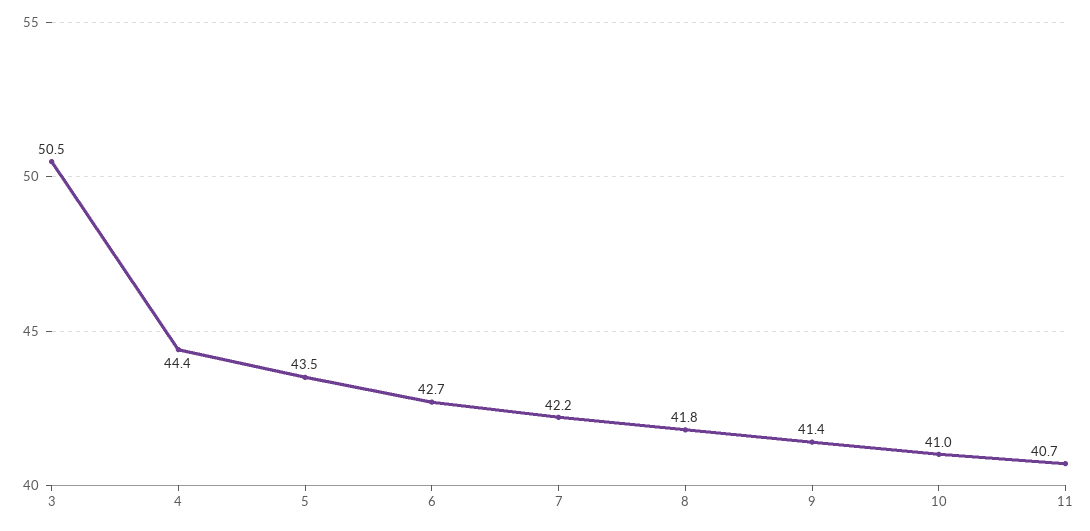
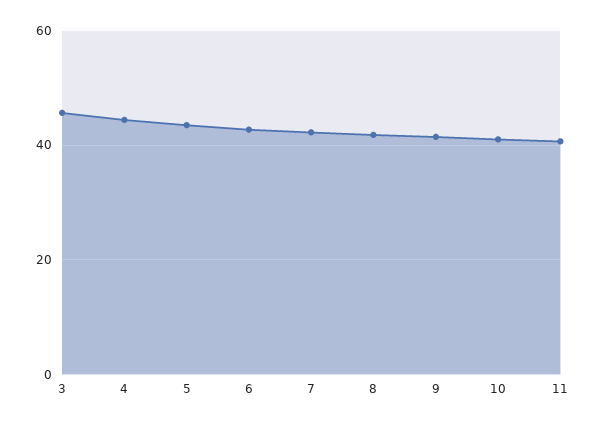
3: 50.5 -> 46

